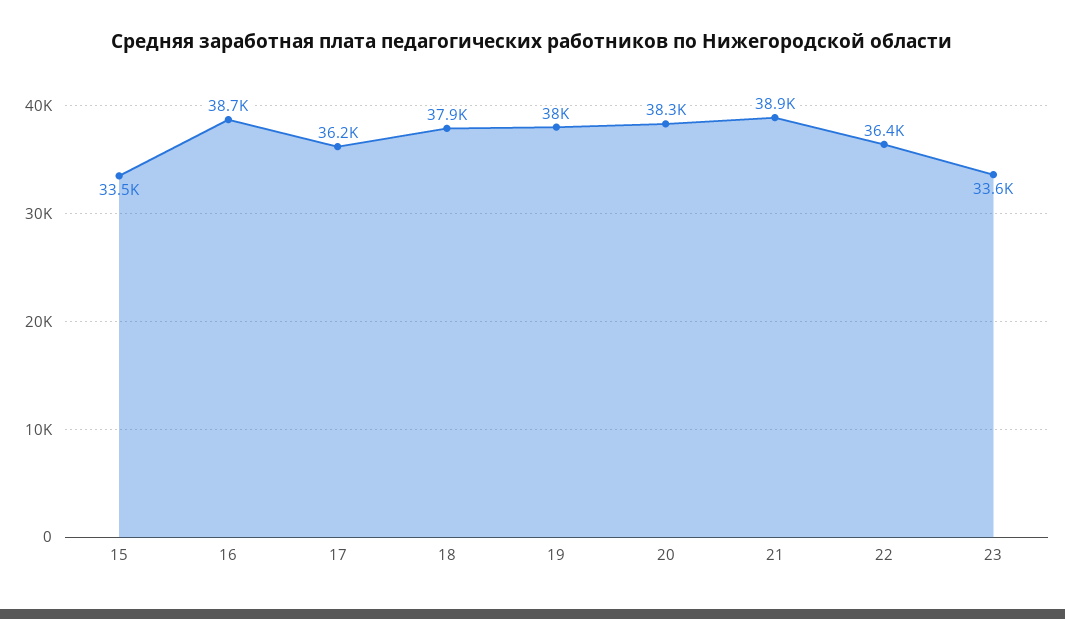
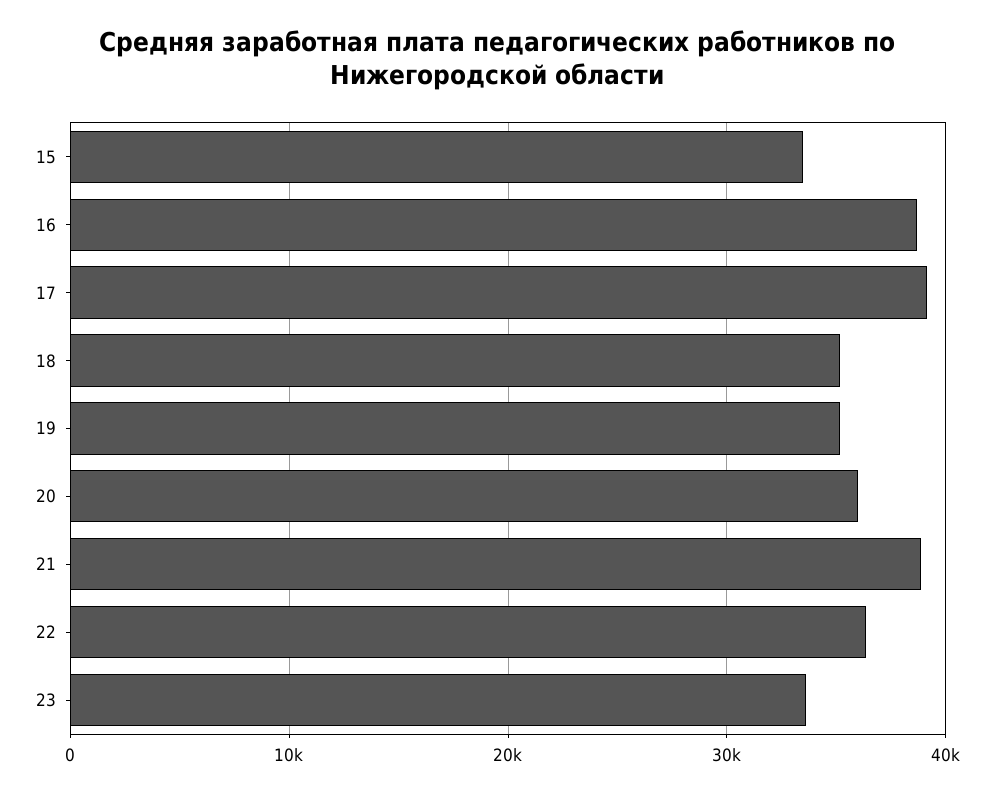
17: 36200 -> 39000
18: 37900 -> 35000
19: 38000 -> 35000
20: 38300 -> 36000

